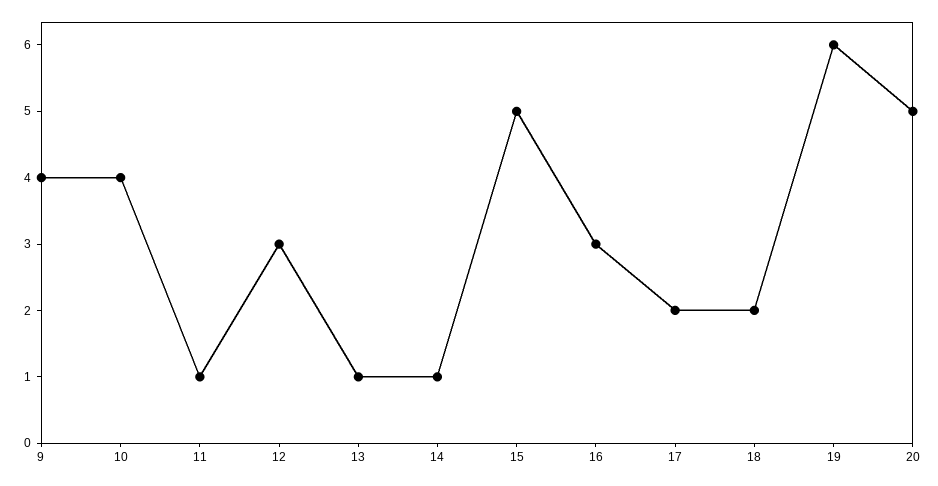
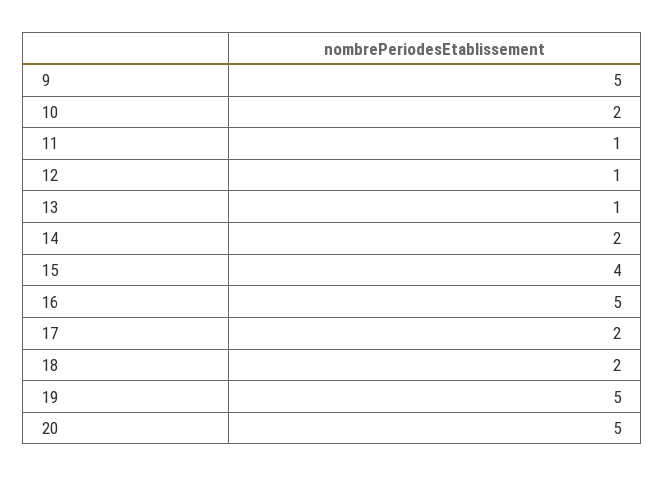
9: 4 -> 5
10: 4 -> 2
12: 3 -> 1
14: 1 -> 2
15: 5 -> 4
16: 3 -> 5
19: 6 -> 5

